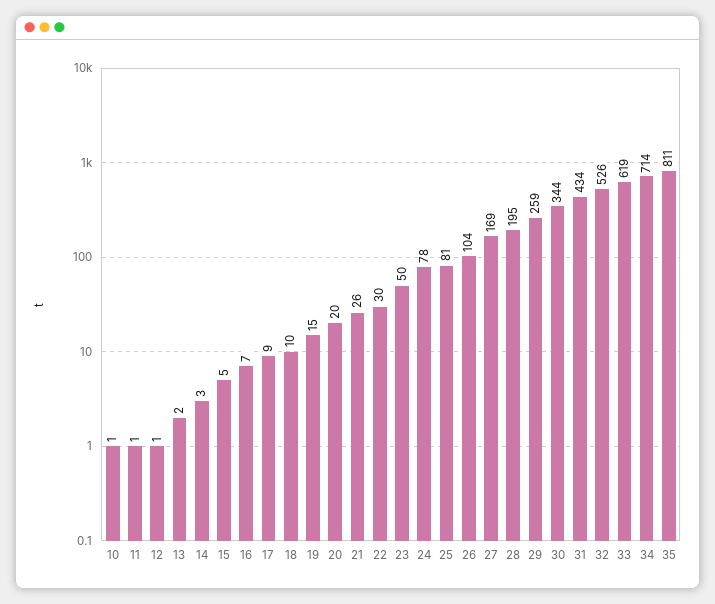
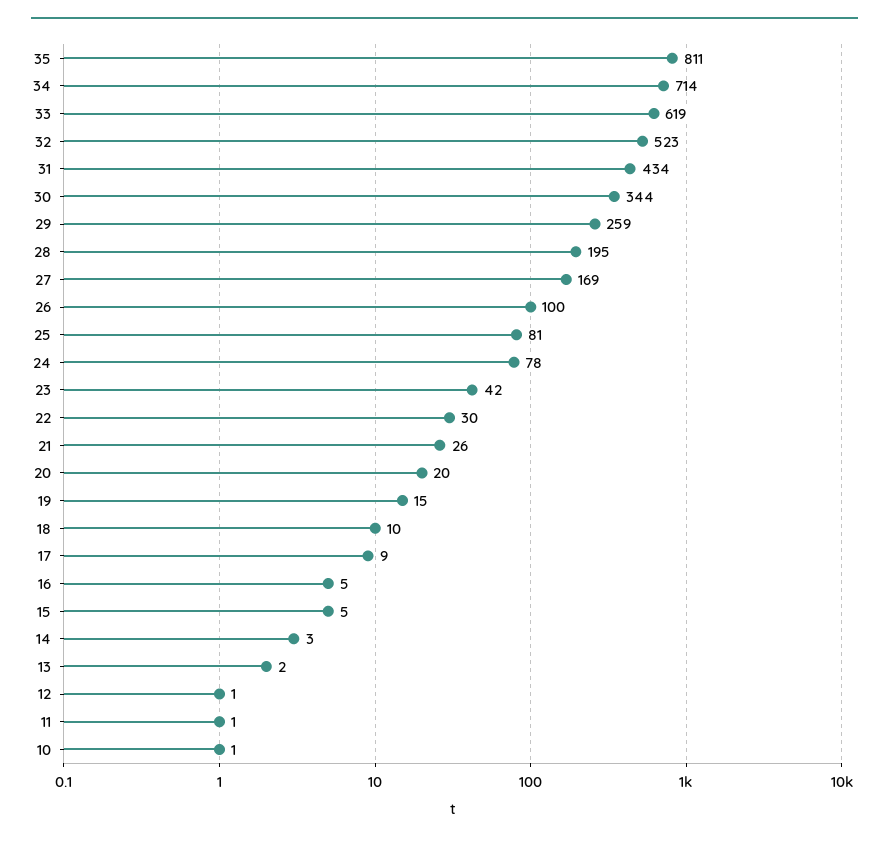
16: 7 -> 5
23: 50 -> 42
26: 104 -> 100
32: 526 -> 523

